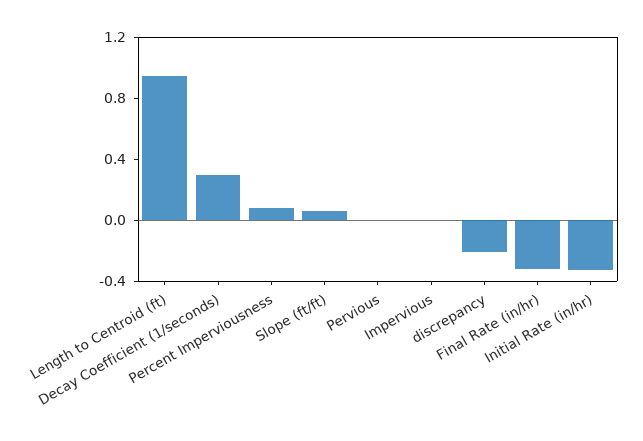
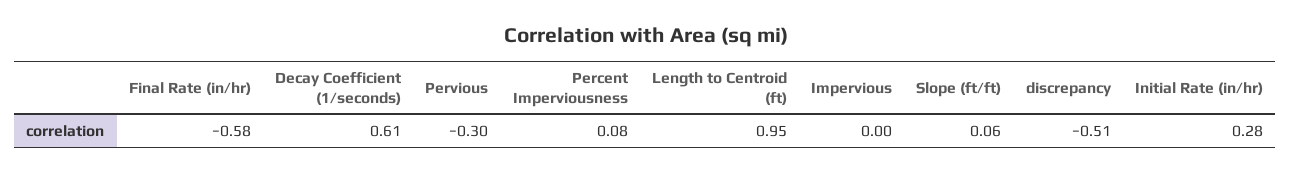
Decay Coefficient (1/seconds): 0.3 -> 0.61
Pervious: 0 -> -0.3
discrepancy: -0.2 -> -0.51
Final Rate (in/hr): -0.3 -> -0.58
Initial Rate (in/hr): -0.3 -> 0.28

